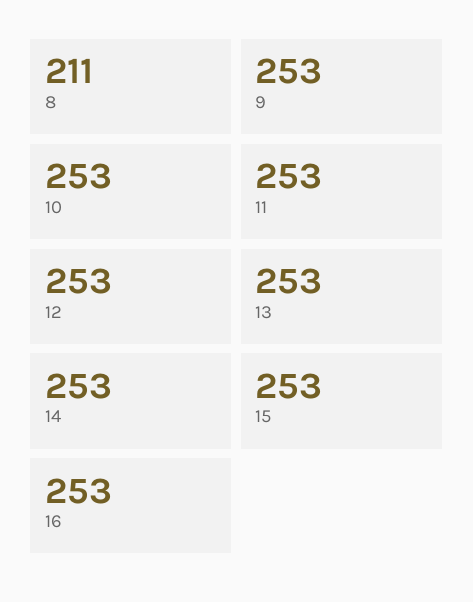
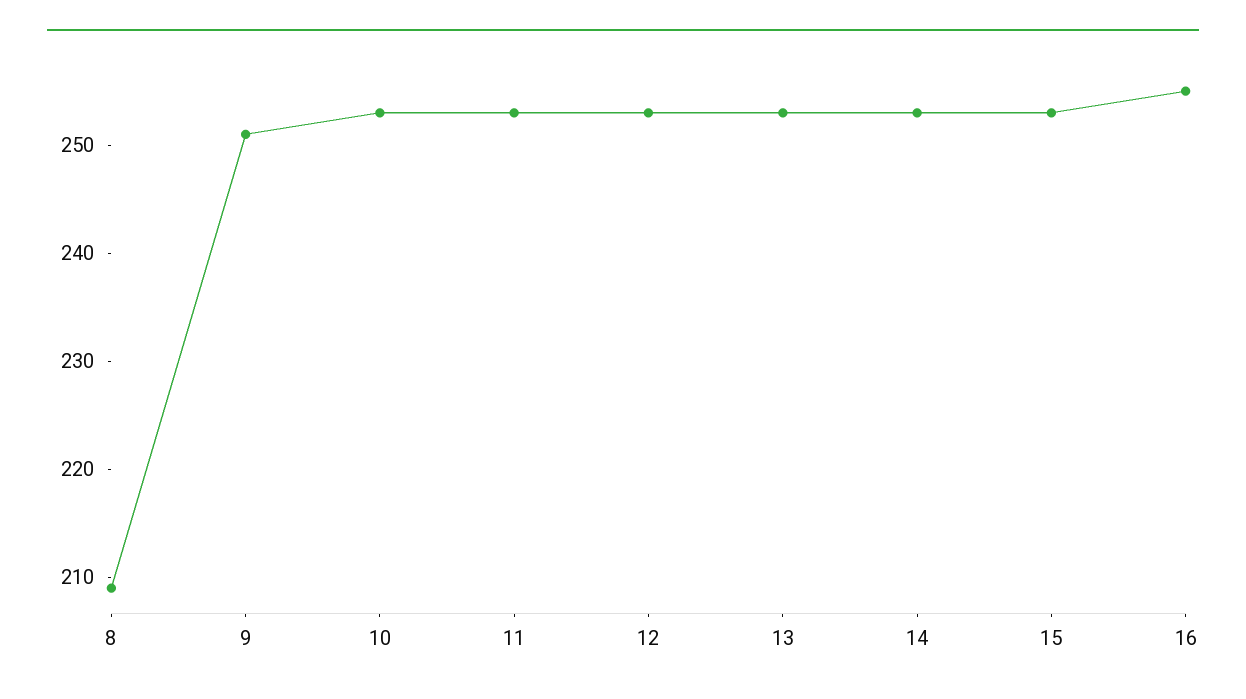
8: 211 -> 209
9: 253 -> 251
16: 253 -> 255

